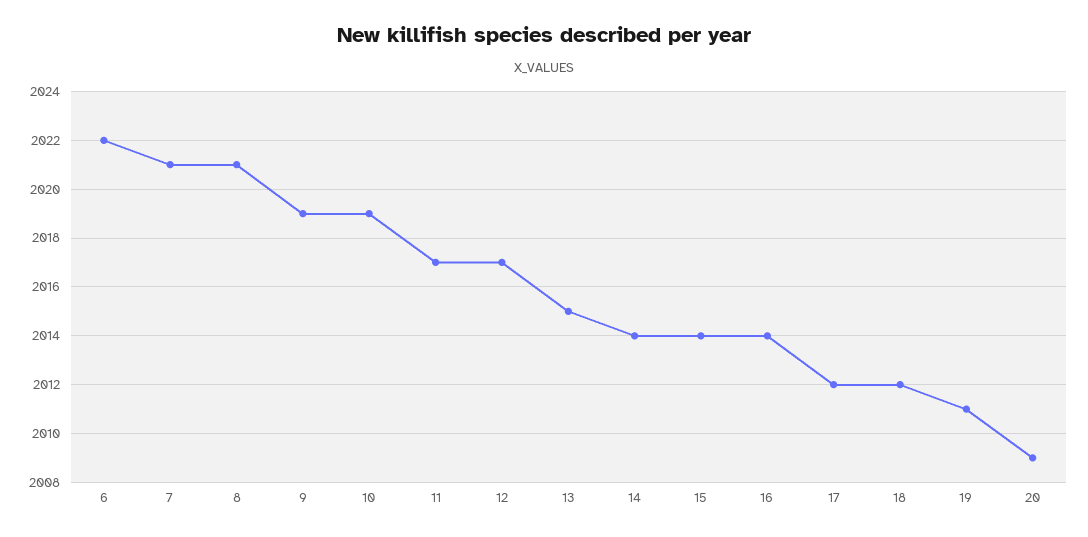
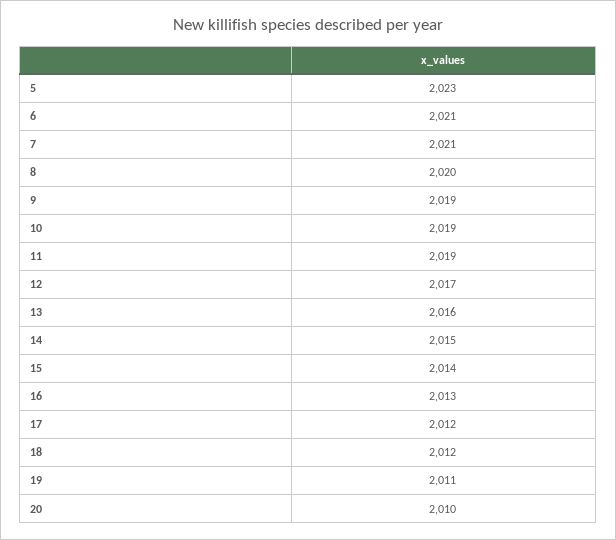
6: 2022 -> 2021
8: 2021 -> 2020
11: 2017 -> 2019
13: 2015 -> 2016
14: 2014 -> 2015
16: 2014 -> 2013
20: 2009 -> 2010
5: none -> 2023

